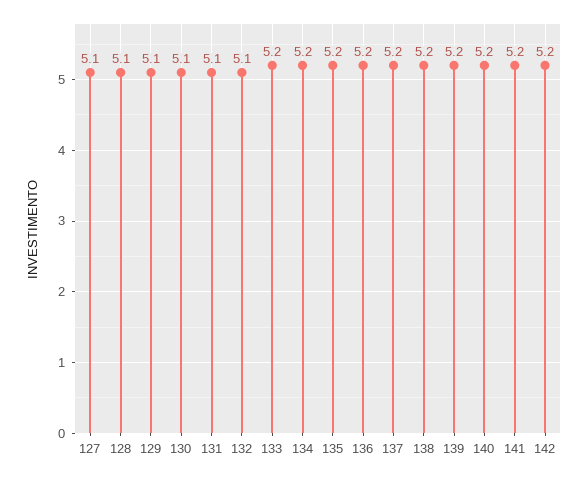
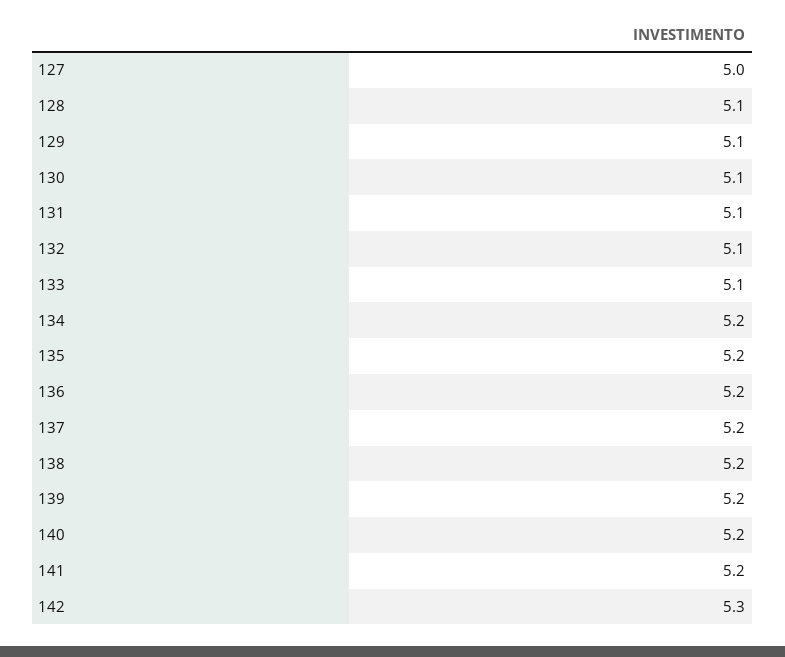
127: 5.1 -> 5
133: 5.2 -> 5.1
142: 5.2 -> 5.3

